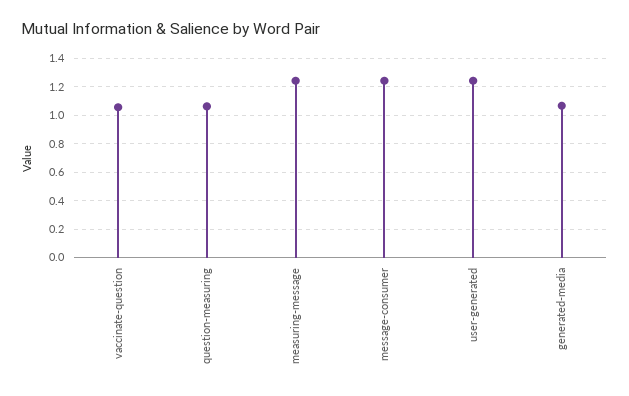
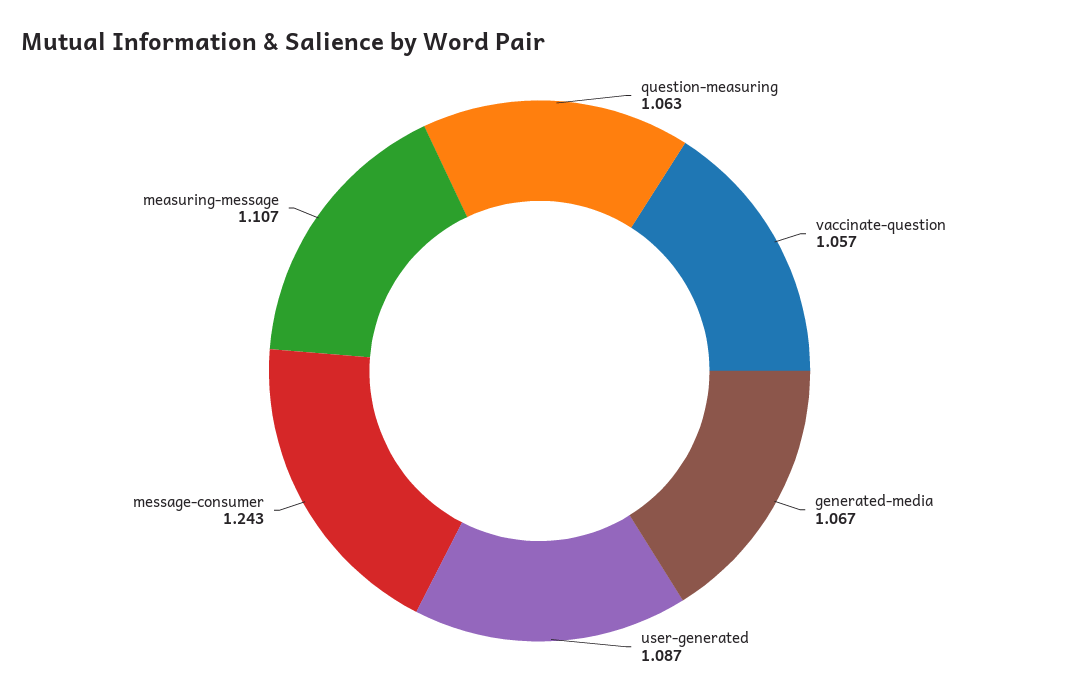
measuring-message: 1.25 -> 1.107
user-generated: 1.25 -> 1.087

